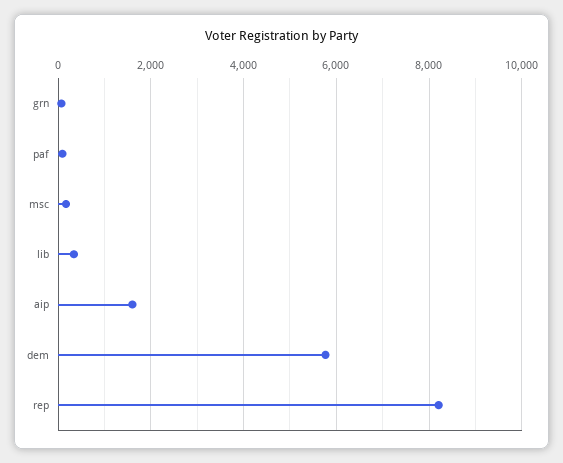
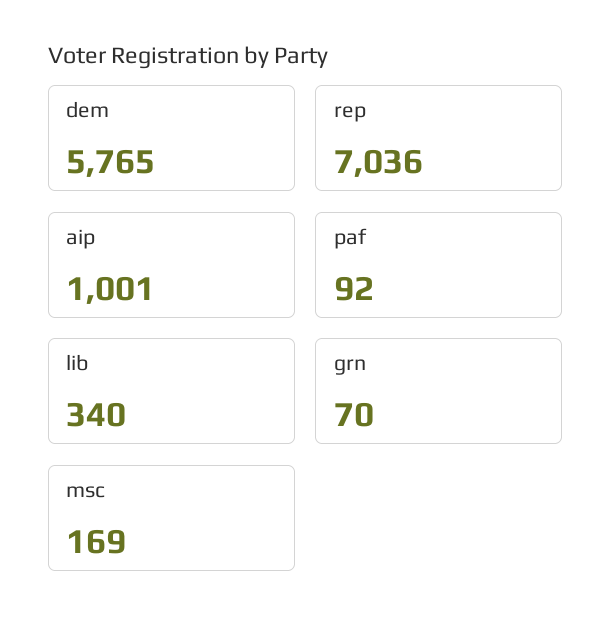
aip: 1600 -> 1001
rep: 8200 -> 7036

